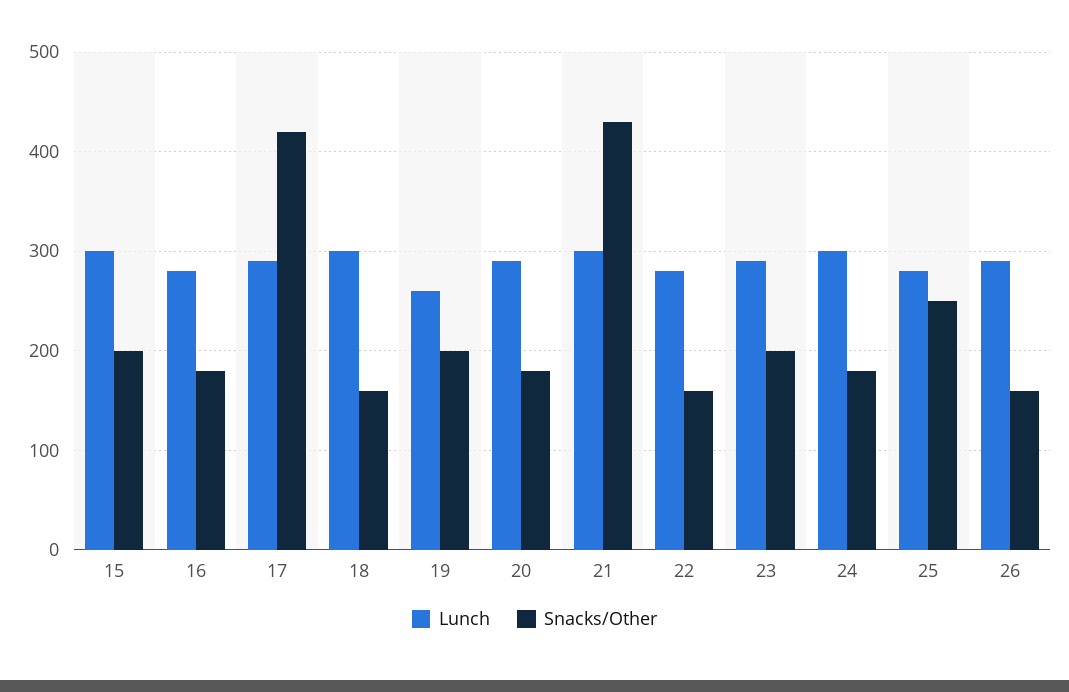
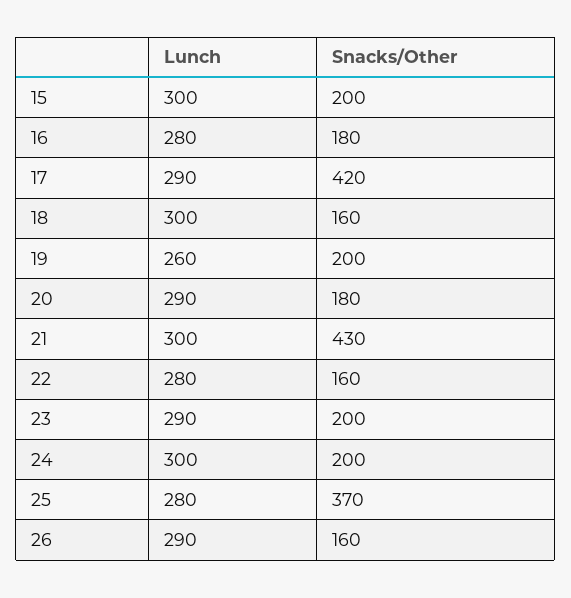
Snacks/Other, 24: 180 -> 200
Snacks/Other, 25: 250 -> 370

